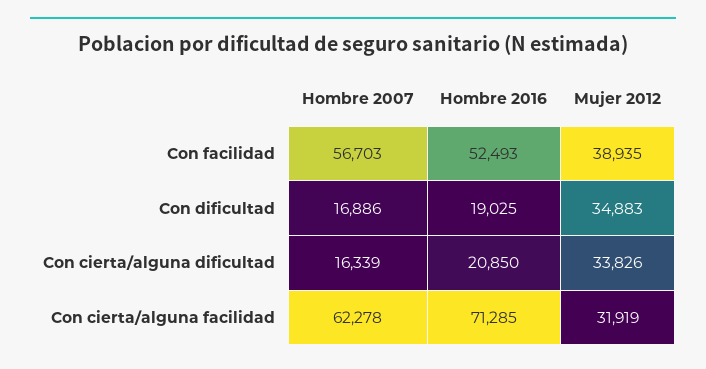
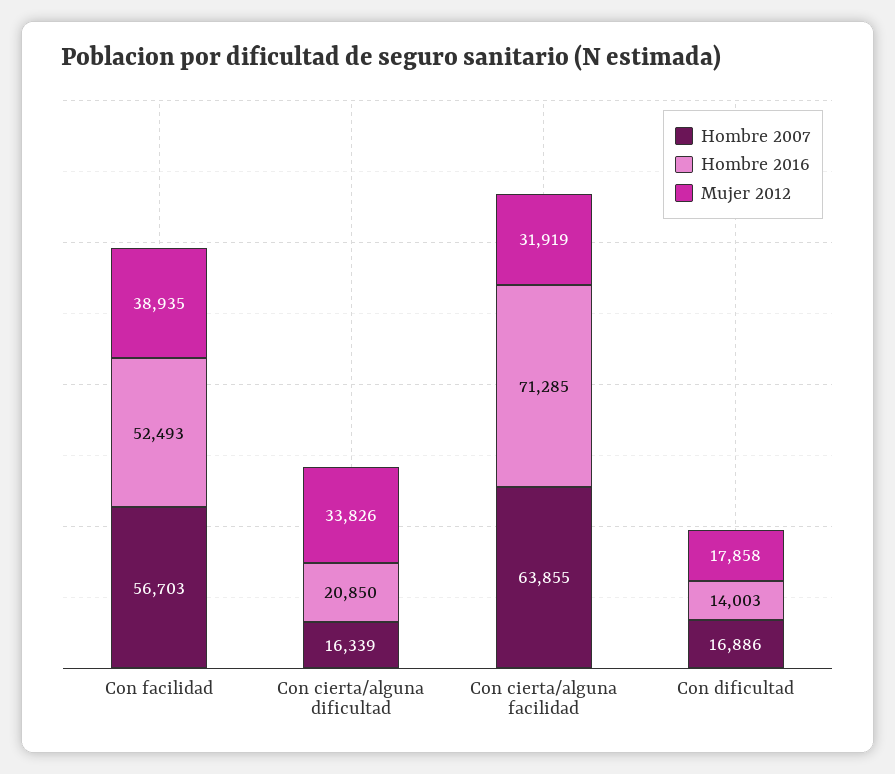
Hombre 2016, Con dificultad: 19025 -> 14003
Mujer 2012, Con dificultad: 34883 -> 17858
Hombre 2007, Con cierta/alguna facilidad: 62278 -> 63855

